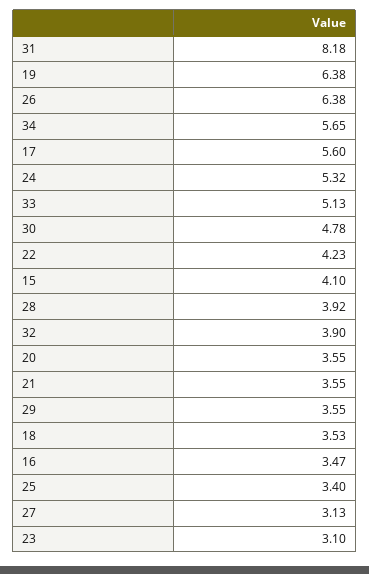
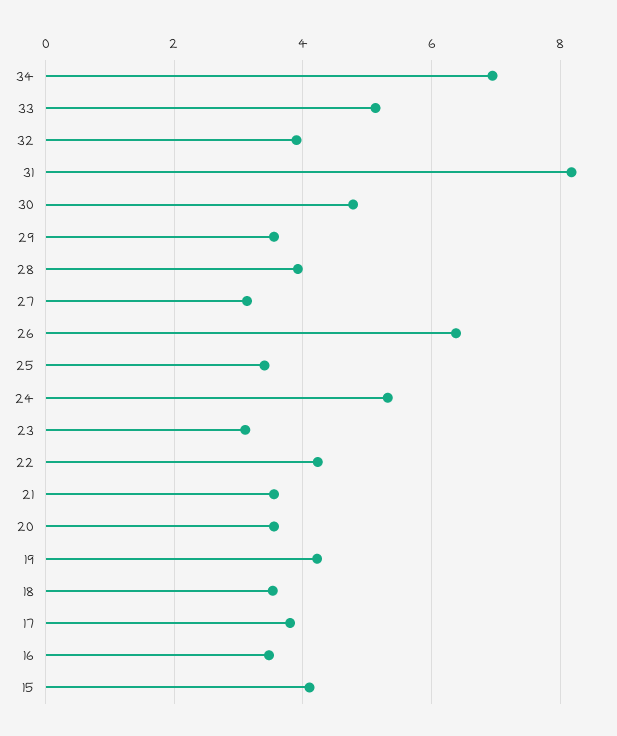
19: 6.38 -> 4.2
34: 5.65 -> 7
17: 5.6 -> 3.8

